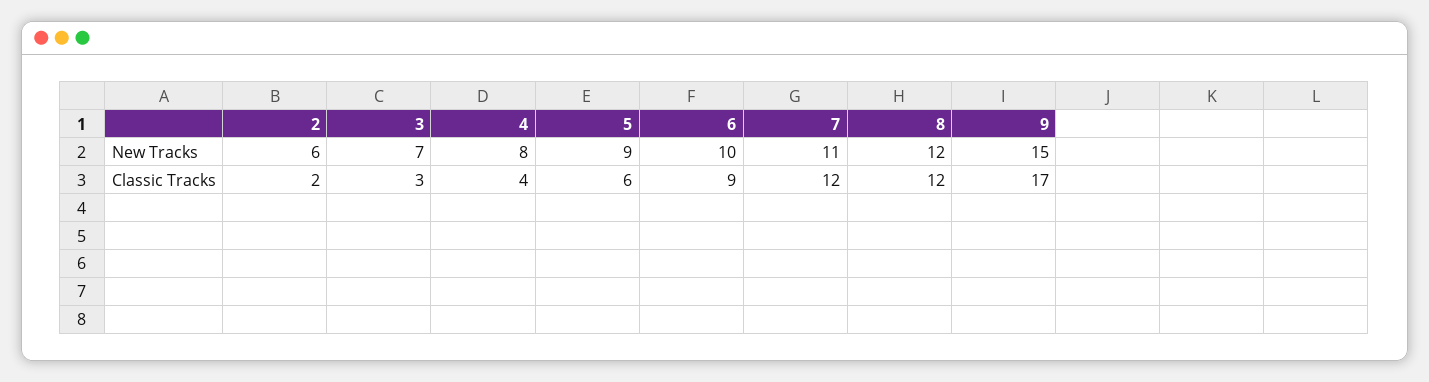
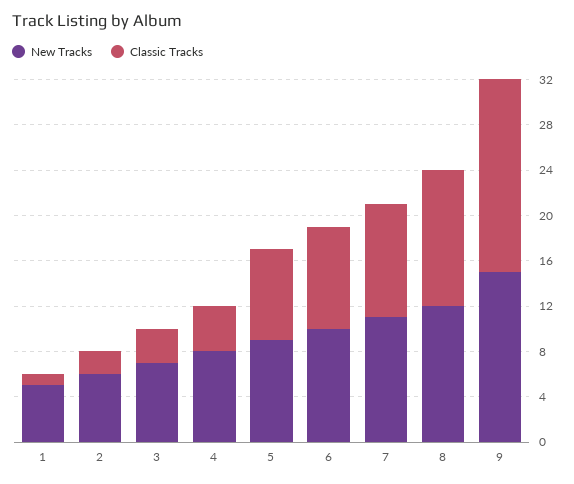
Classic Tracks, 5: 6 -> 8
Classic Tracks, 7: 12 -> 10
New Tracks, 1: none -> 5
Classic Tracks, 1: none -> 1

